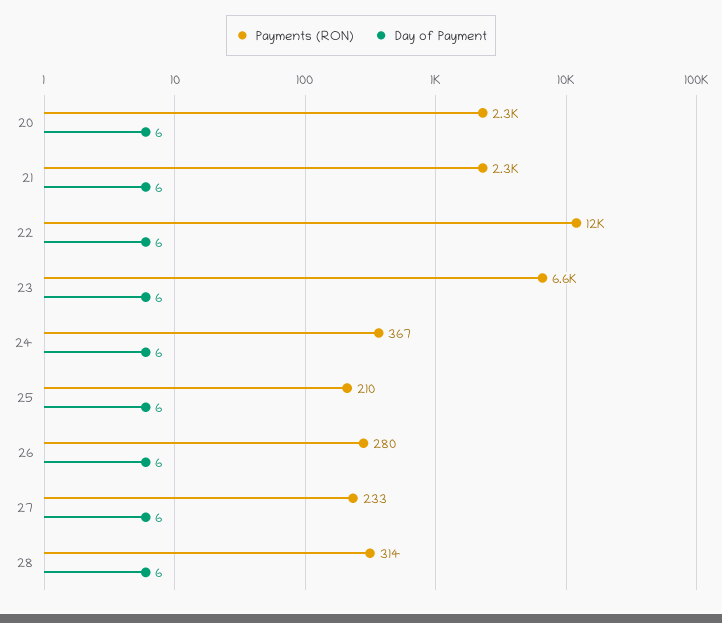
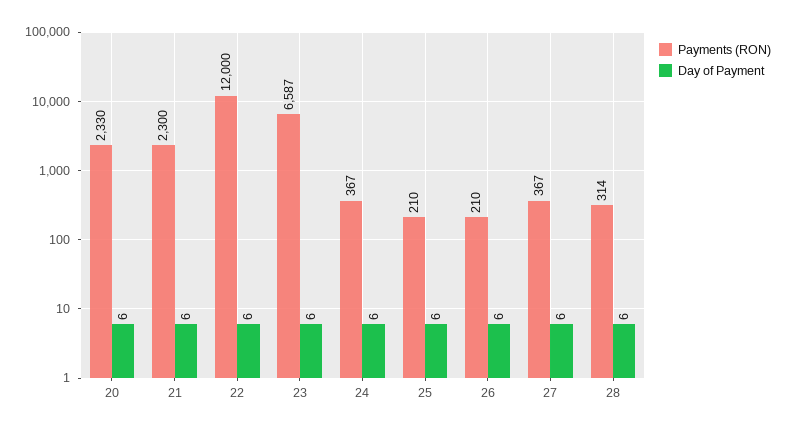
Payments (RON), 26: 280 -> 210
Payments (RON), 27: 233 -> 367

